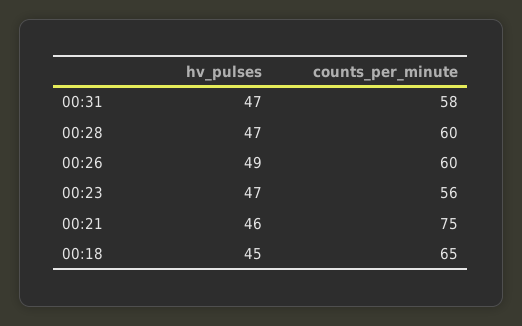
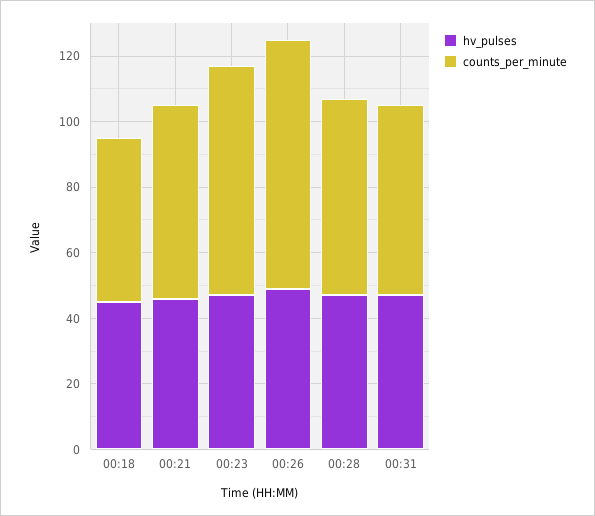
counts_per_minute, 00:26: 60 -> 75
counts_per_minute, 00:23: 56 -> 70
counts_per_minute, 00:21: 75 -> 60
counts_per_minute, 00:18: 65 -> 50

